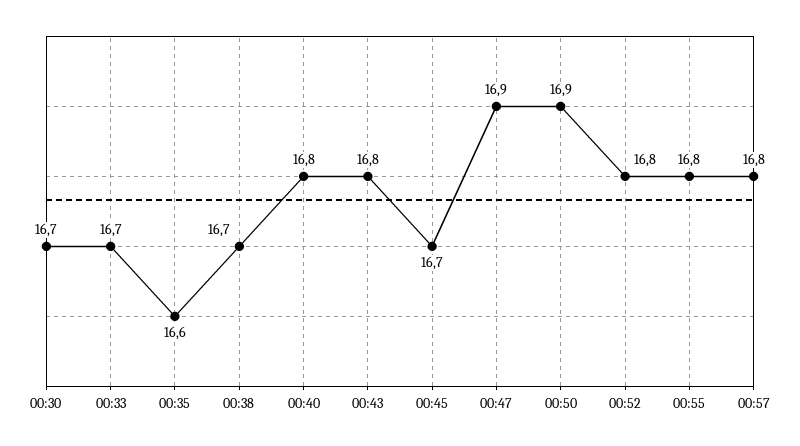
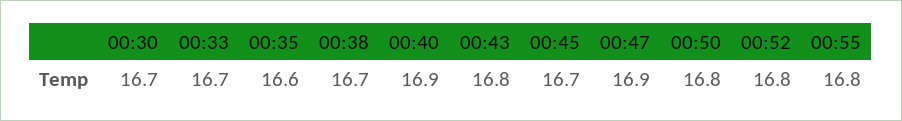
00:40: 16.8 -> 16.9
00:50: 16.9 -> 16.8
00:57: 16.8 -> none

